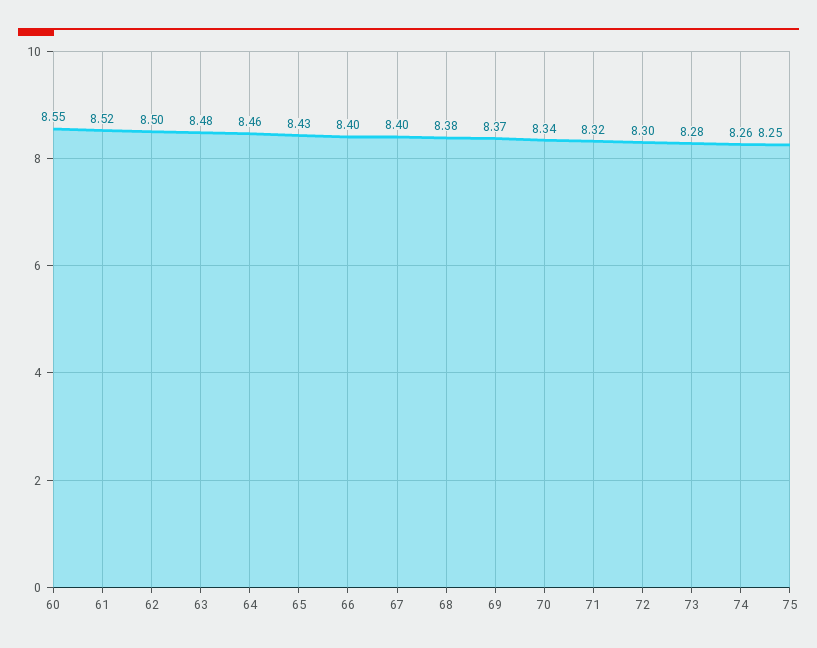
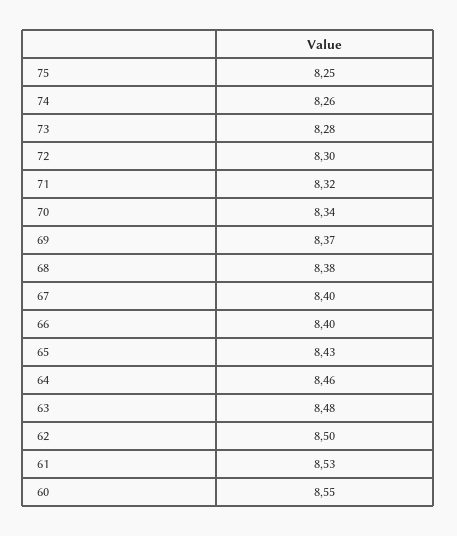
61: 8.52 -> 8.53

